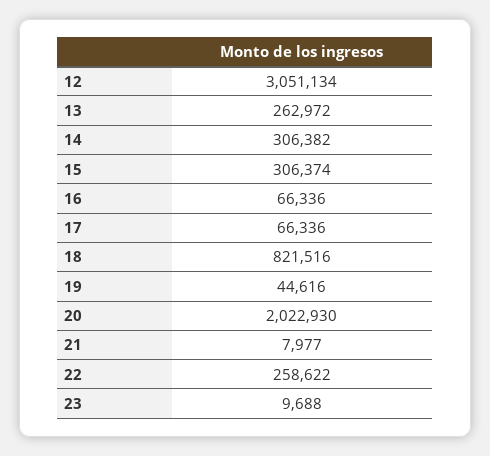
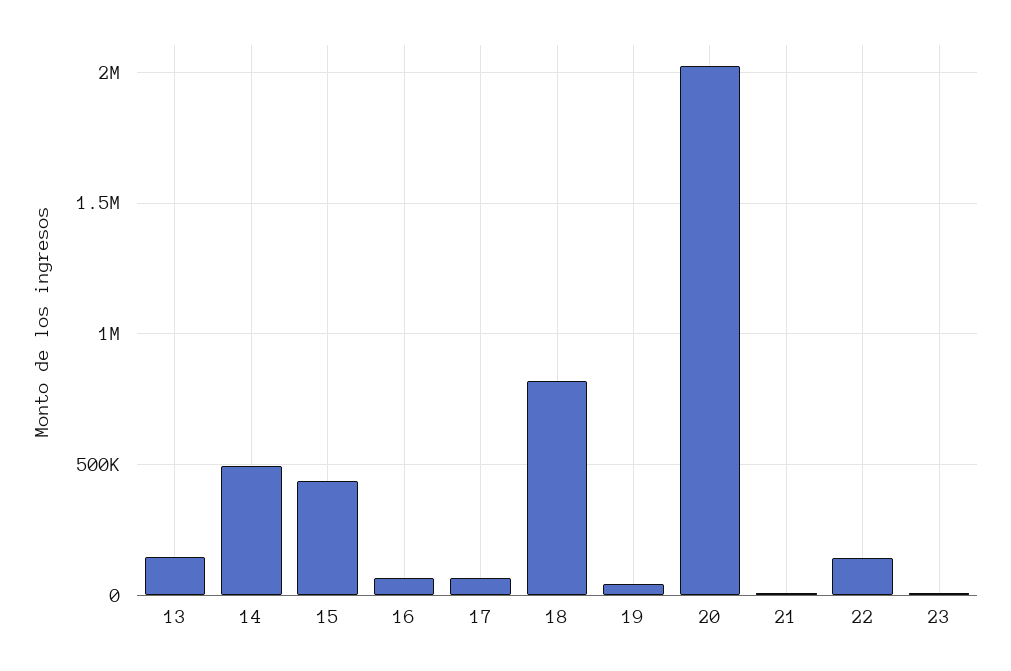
12: 3051134 -> none
13: 262972 -> 150000
14: 306382 -> 500000
15: 306374 -> 450000
22: 258622 -> 150000

